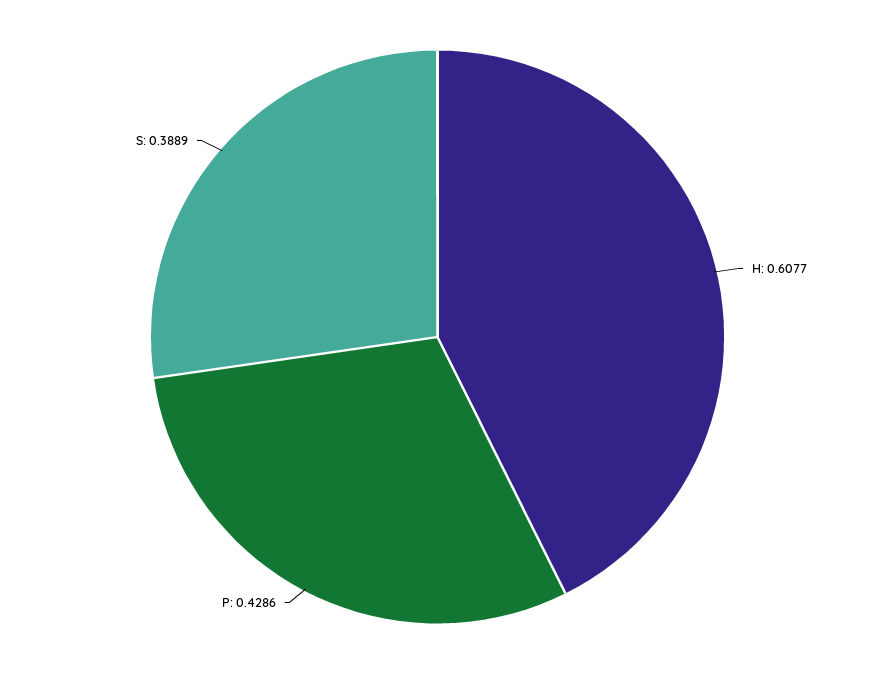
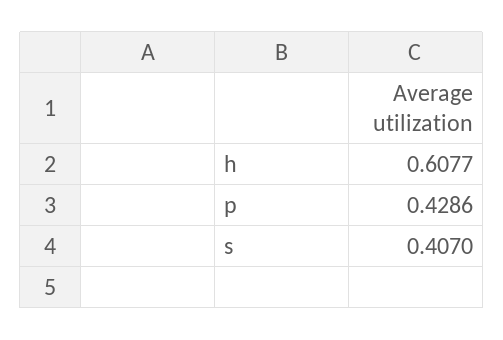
S: 0.3889 -> 0.407

